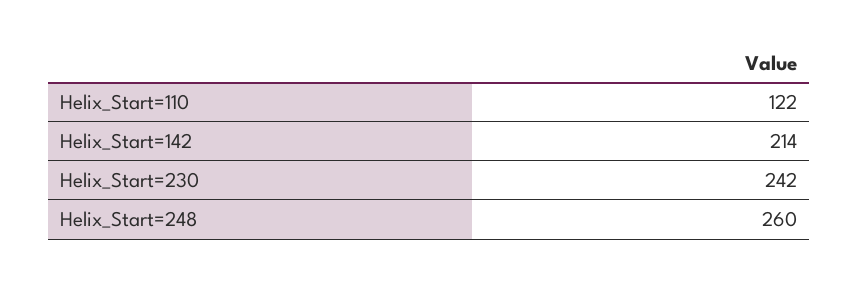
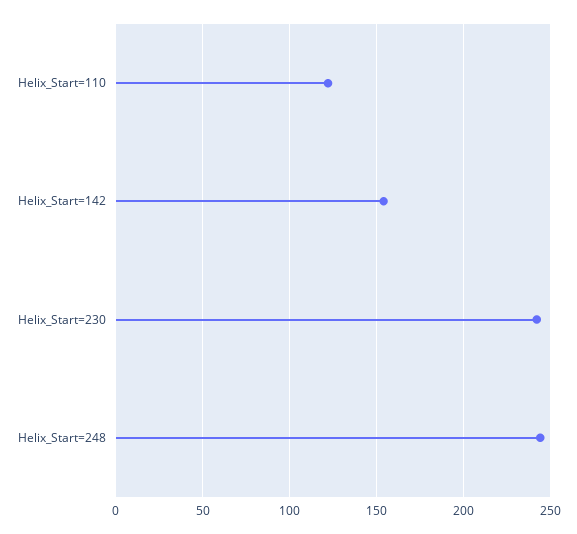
Helix_Start=142: 214 -> 155
Helix_Start=248: 260 -> 245

